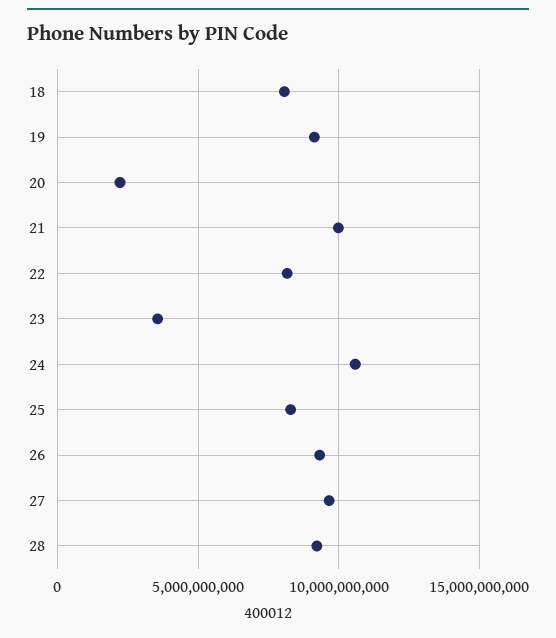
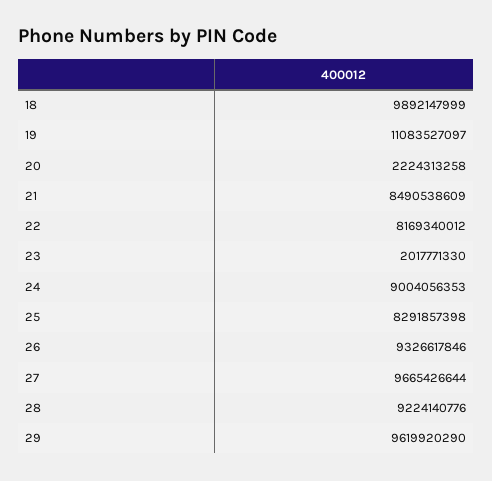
18: 8000000000 -> 9892147999
19: 9000000000 -> 11083527097
21: 10000000000 -> 8490538609
23: 3500000000 -> 2017771330
24: 10500000000 -> 9004056353
29: none -> 9619920290

